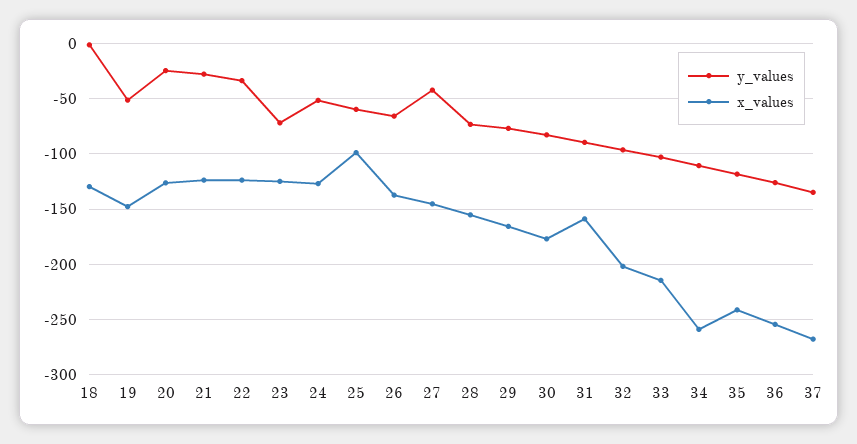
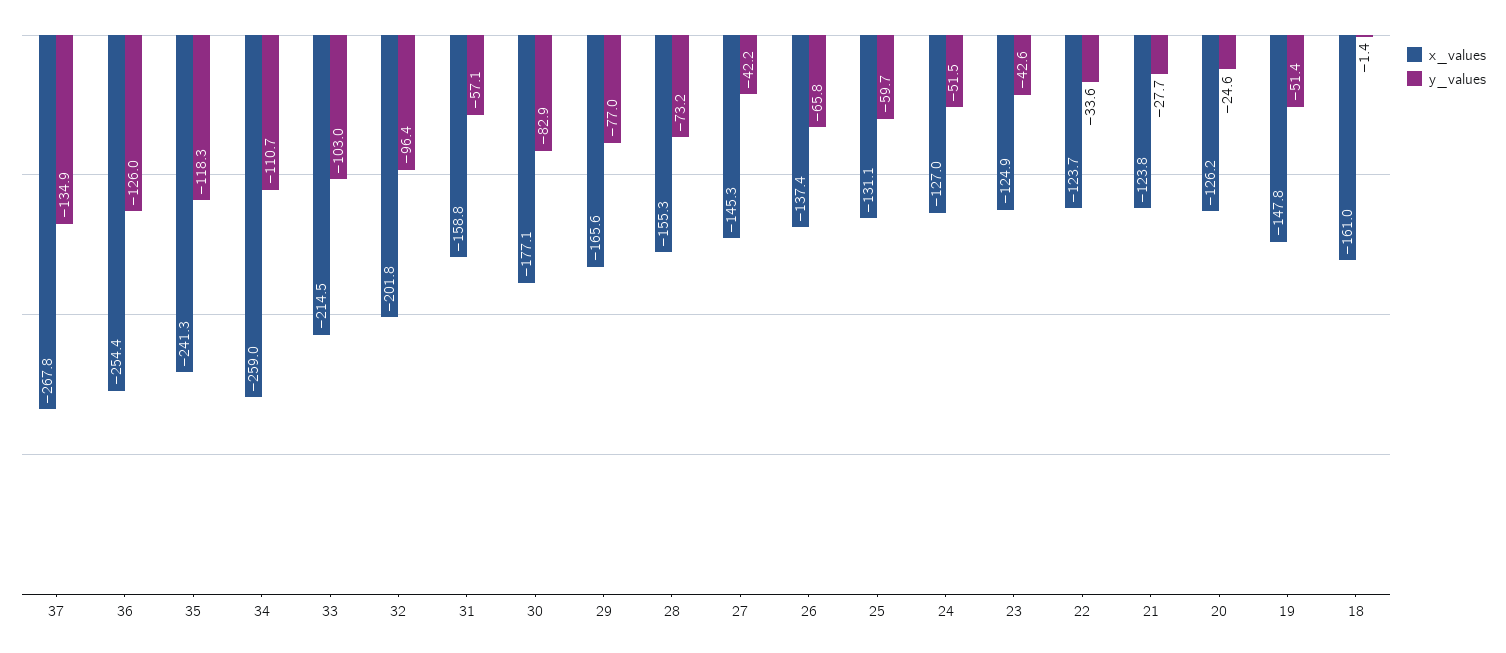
x_values, 18: -130 -> -161
y_values, 23: -70 -> -42.6
x_values, 25: -100 -> -131.1
y_values, 31: -90 -> -57.1

